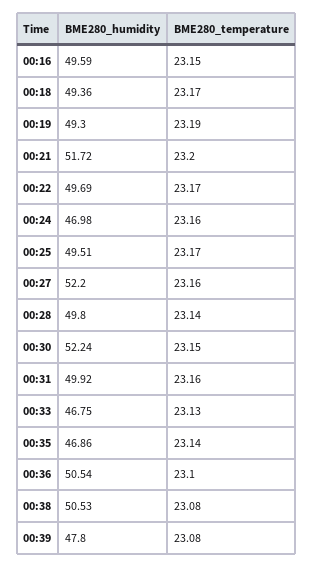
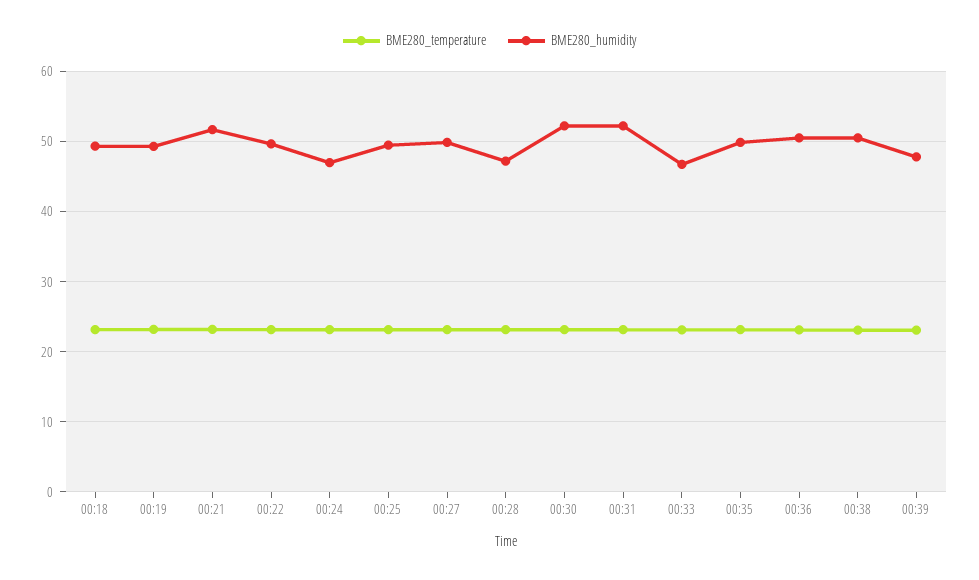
BME280_humidity, 00:16: 49.59 -> none
BME280_temperature, 00:16: 23.15 -> none
BME280_humidity, 00:27: 52.2 -> 50
BME280_humidity, 00:28: 49.8 -> 47
BME280_humidity, 00:31: 49.92 -> 52
BME280_humidity, 00:35: 46.86 -> 50

